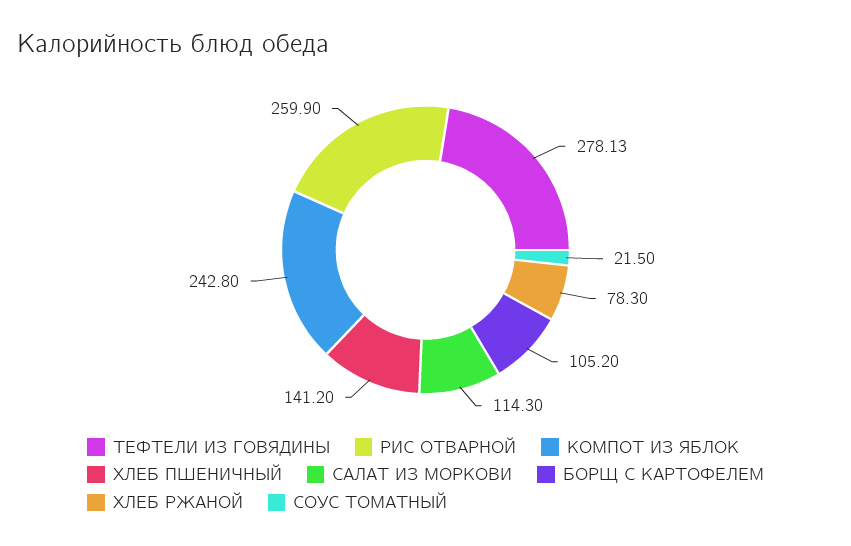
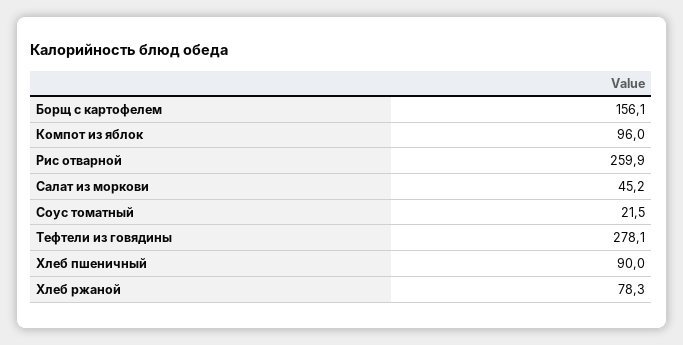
КОМПОТ ИЗ ЯБЛОК: 242.8 -> 96
ХЛЕБ ПШЕНИЧНЫЙ: 141.2 -> 90
САЛАТ ИЗ МОРКОВИ: 114.3 -> 45.2
БОРЩ С КАРТОФЕЛЕМ: 105.2 -> 156.1

